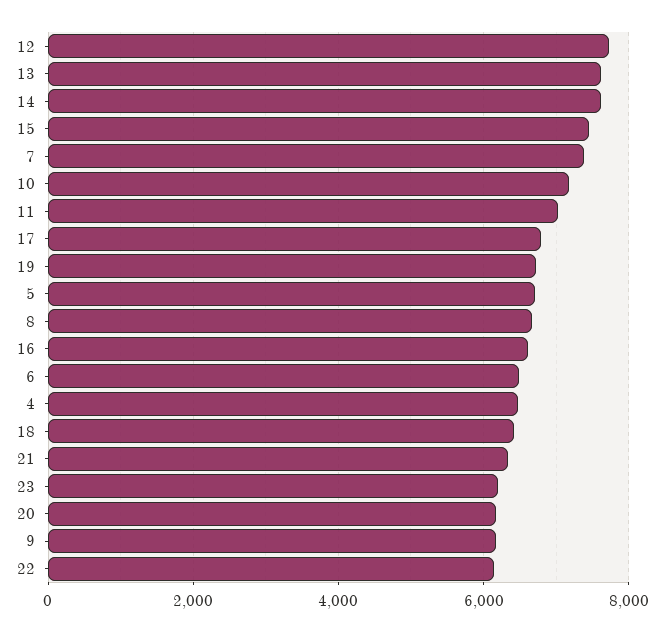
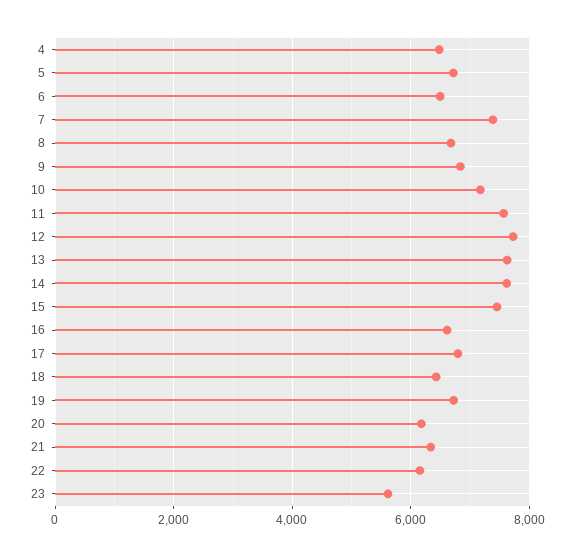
11: 7000 -> 7600
23: 6200 -> 5600
9: 6200 -> 6800

